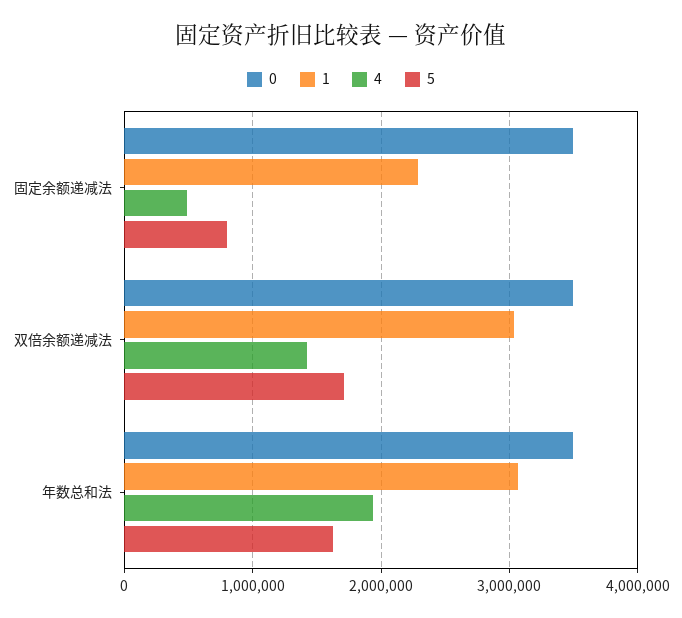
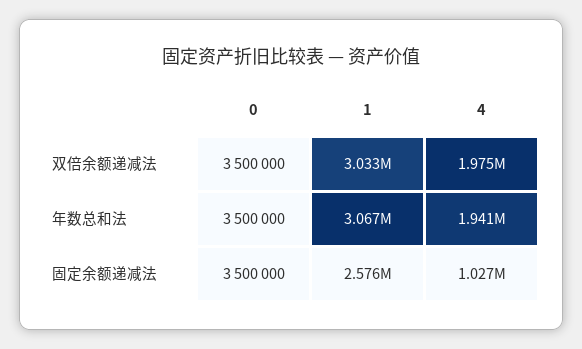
1, 固定余额递减法: 2300000 -> 2576000
4, 固定余额递减法: 500000 -> 1027000
5, 固定余额递减法: 800000 -> none
4, 双倍余额递减法: 1400000 -> 1975000
5, 双倍余额递减法: 1700000 -> none
5, 年数总和法: 1600000 -> none

